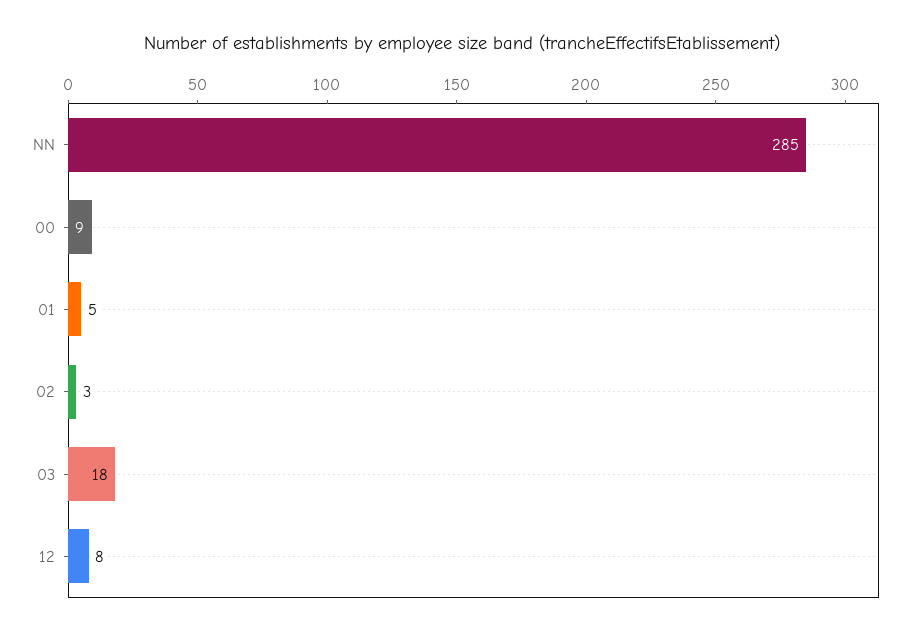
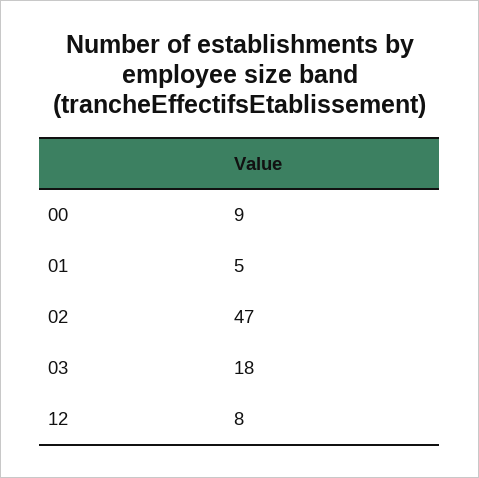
NN: 285 -> none
02: 3 -> 47

